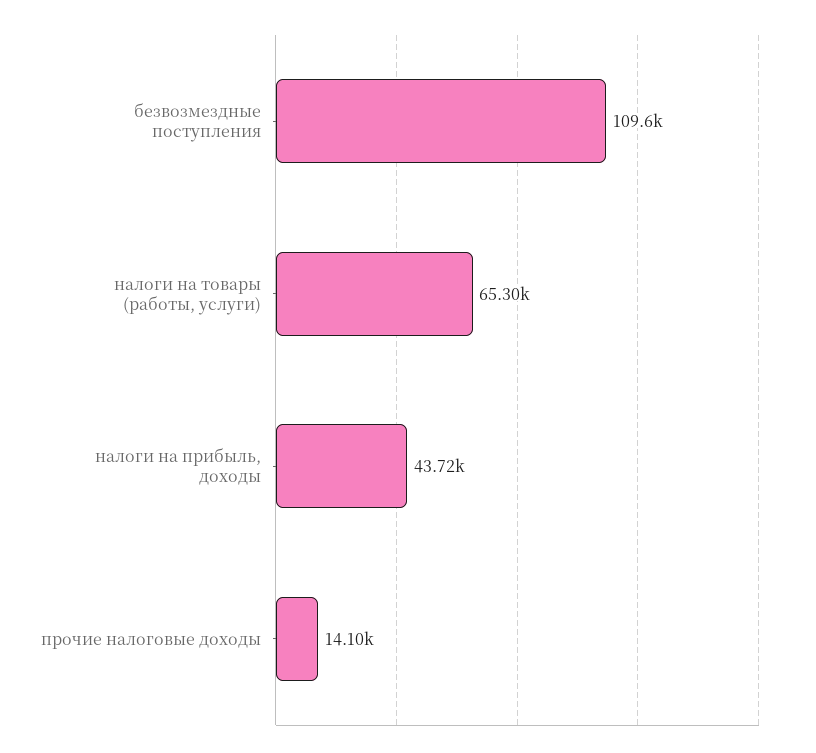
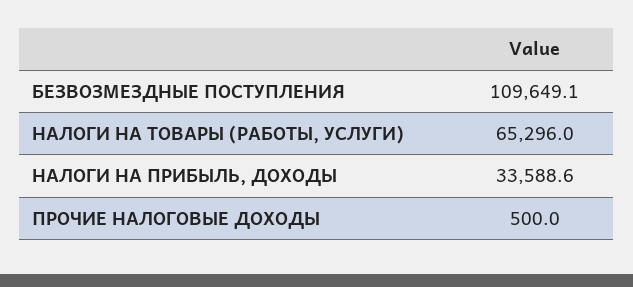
налоги на прибыль, доходы: 43720 -> 33588.6
прочие налоговые доходы: 14100 -> 500

